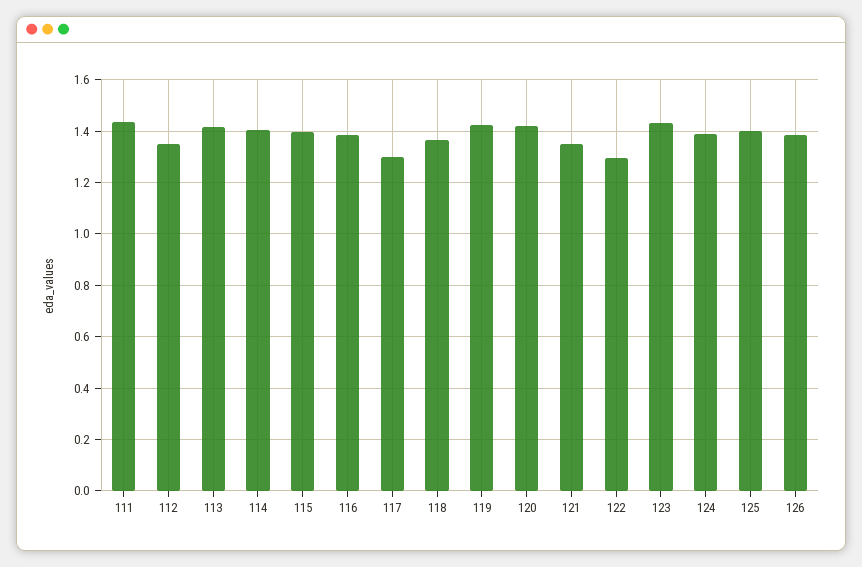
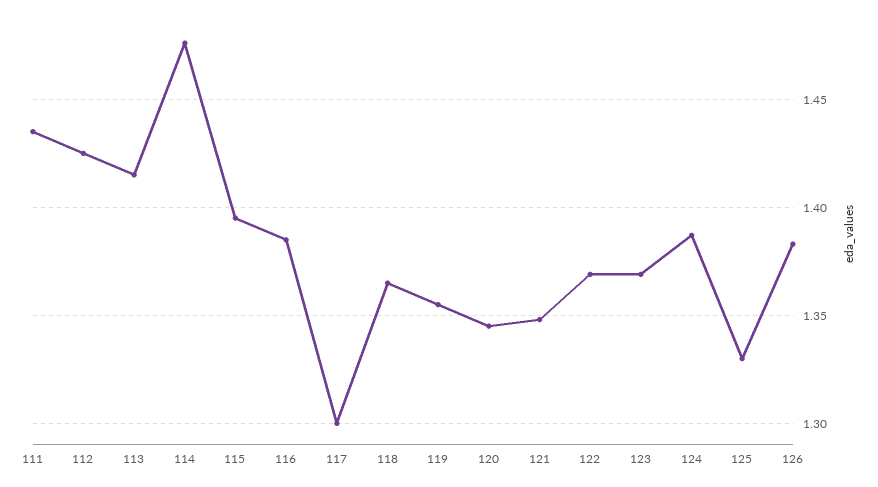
112: 1.35 -> 1.425
114: 1.4 -> 1.475
119: 1.425 -> 1.355
120: 1.425 -> 1.345
122: 1.3 -> 1.37
123: 1.425 -> 1.37
125: 1.4 -> 1.33

